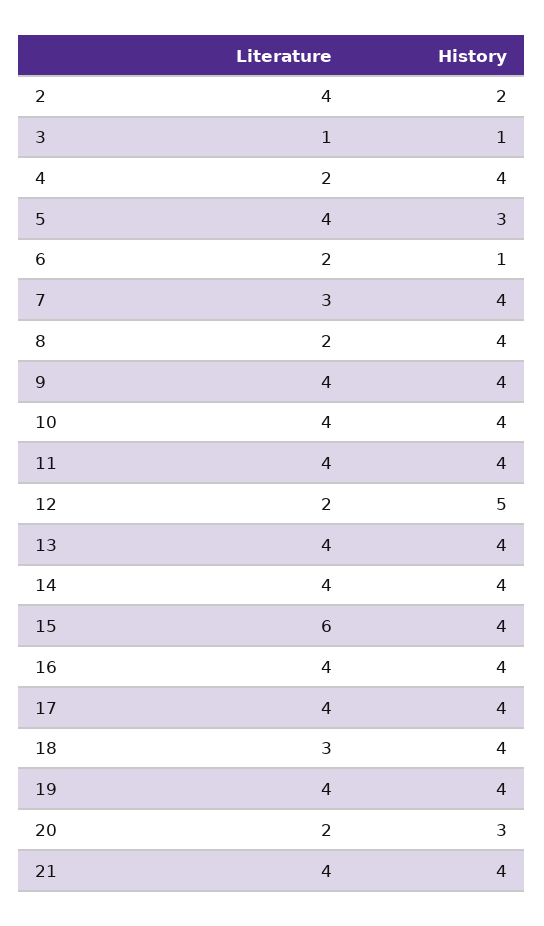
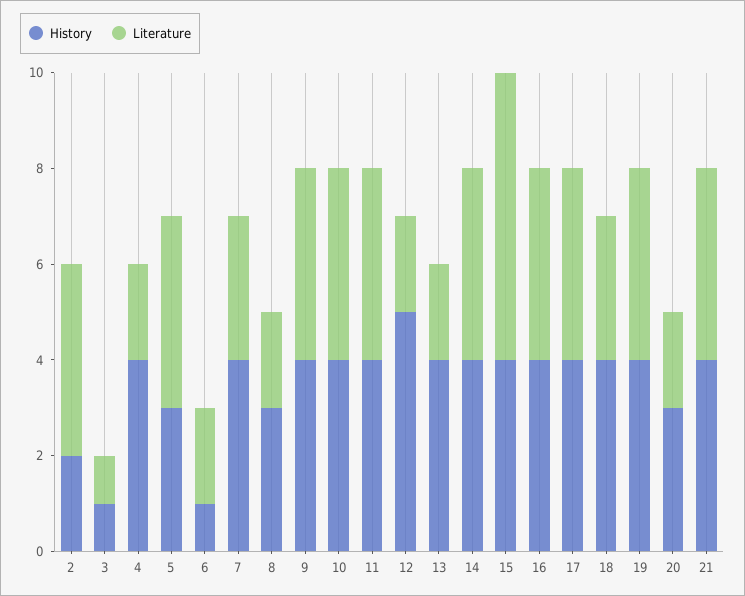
History, 8: 4 -> 3
Literature, 13: 4 -> 2

